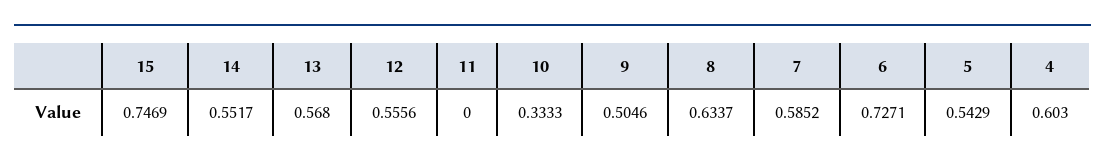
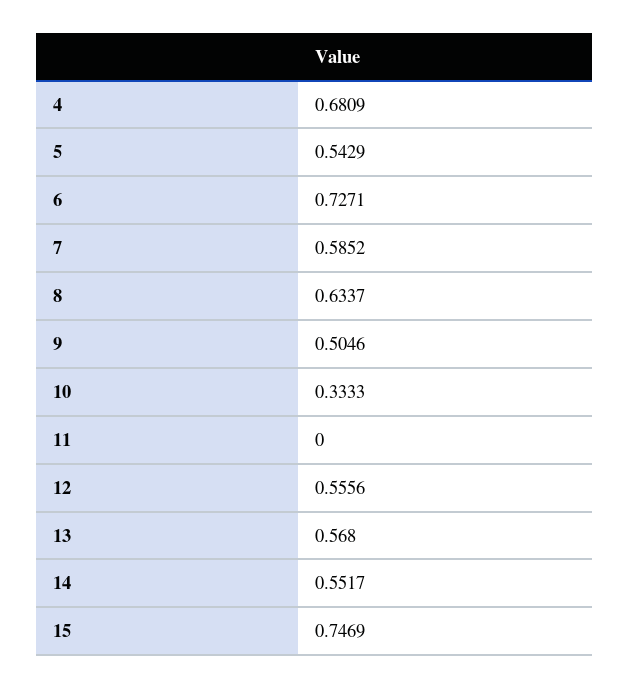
4: 0.603 -> 0.6809

